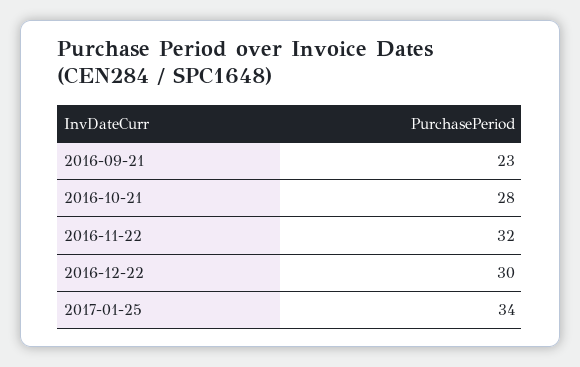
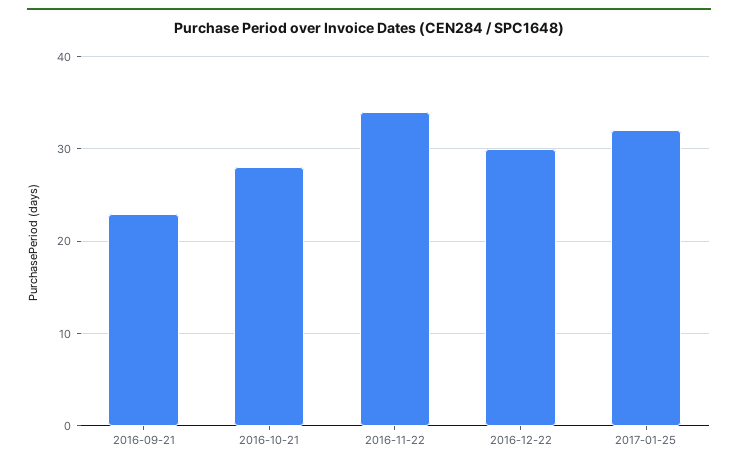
2016-11-22: 32 -> 34
2017-01-25: 34 -> 32

